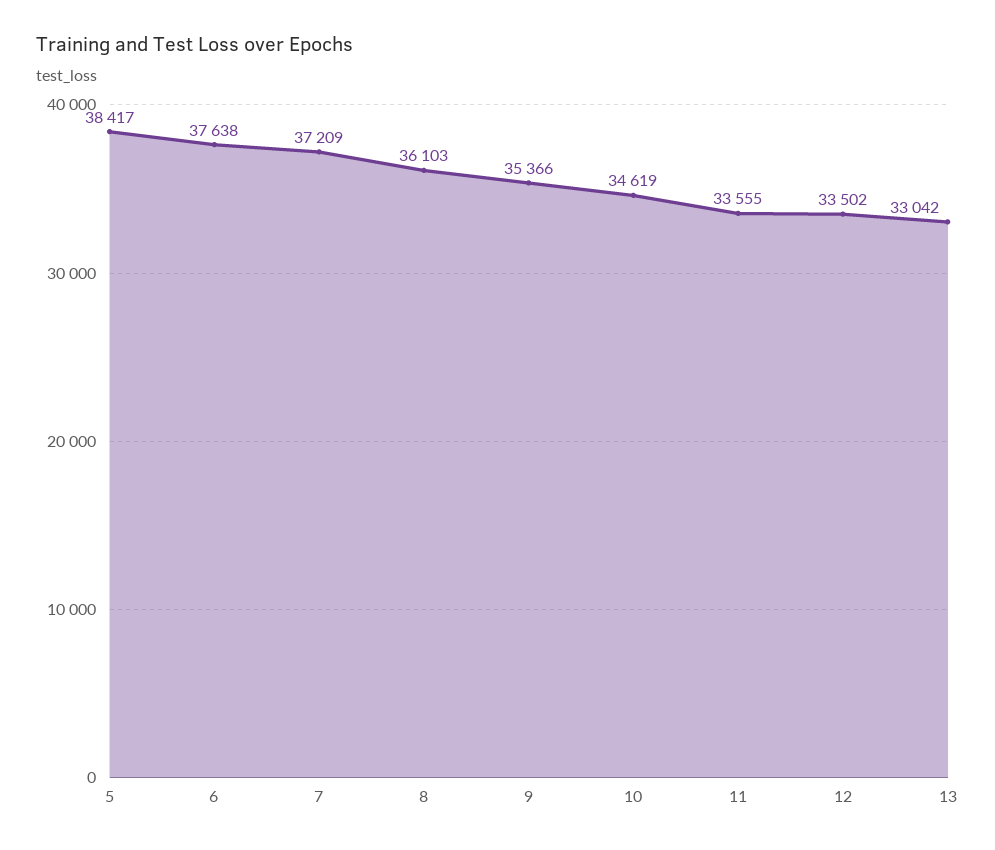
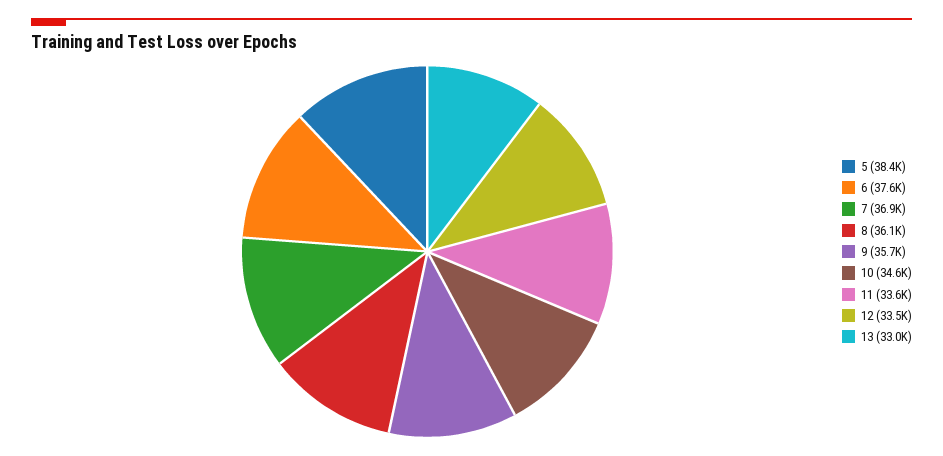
7: 37209 -> 36900
9: 35366 -> 35700

